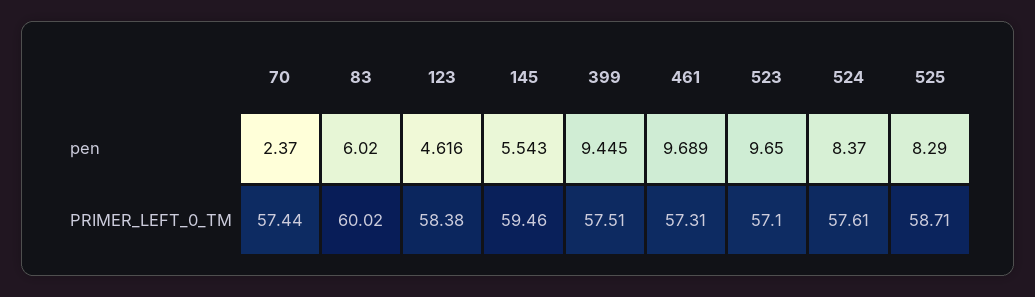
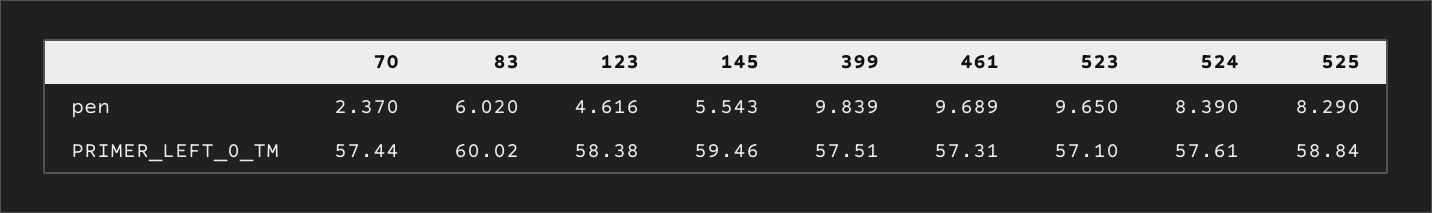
399, pen: 9.445 -> 9.839
524, pen: 8.37 -> 8.39
525, PRIMER_LEFT_0_TM: 58.71 -> 58.84

